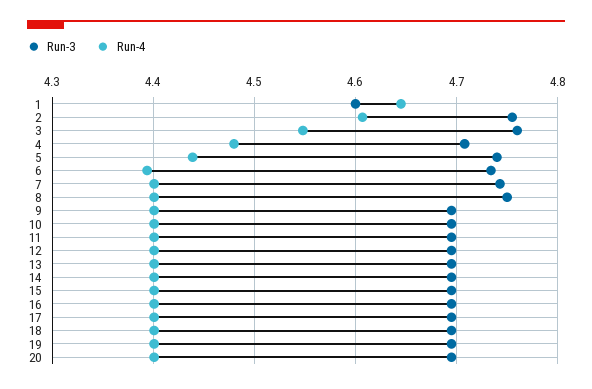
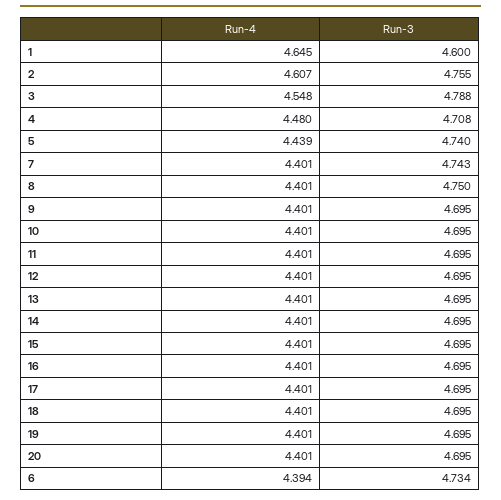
Run-3, 3: 4.76 -> 4.788

